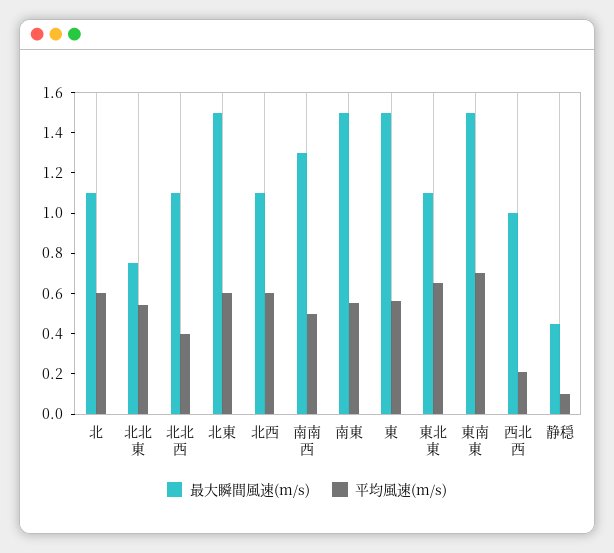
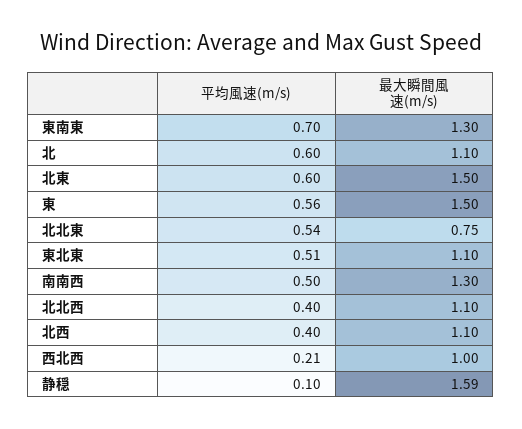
平均風速(m/s), 北西: 0.6 -> 0.4
最大瞬間風速(m/s), 南東: 1.5 -> none
平均風速(m/s), 南東: 0.55 -> none
平均風速(m/s), 東北東: 0.65 -> 0.51
最大瞬間風速(m/s), 東南東: 1.5 -> 1.3
最大瞬間風速(m/s), 静穏: 0.45 -> 1.59

